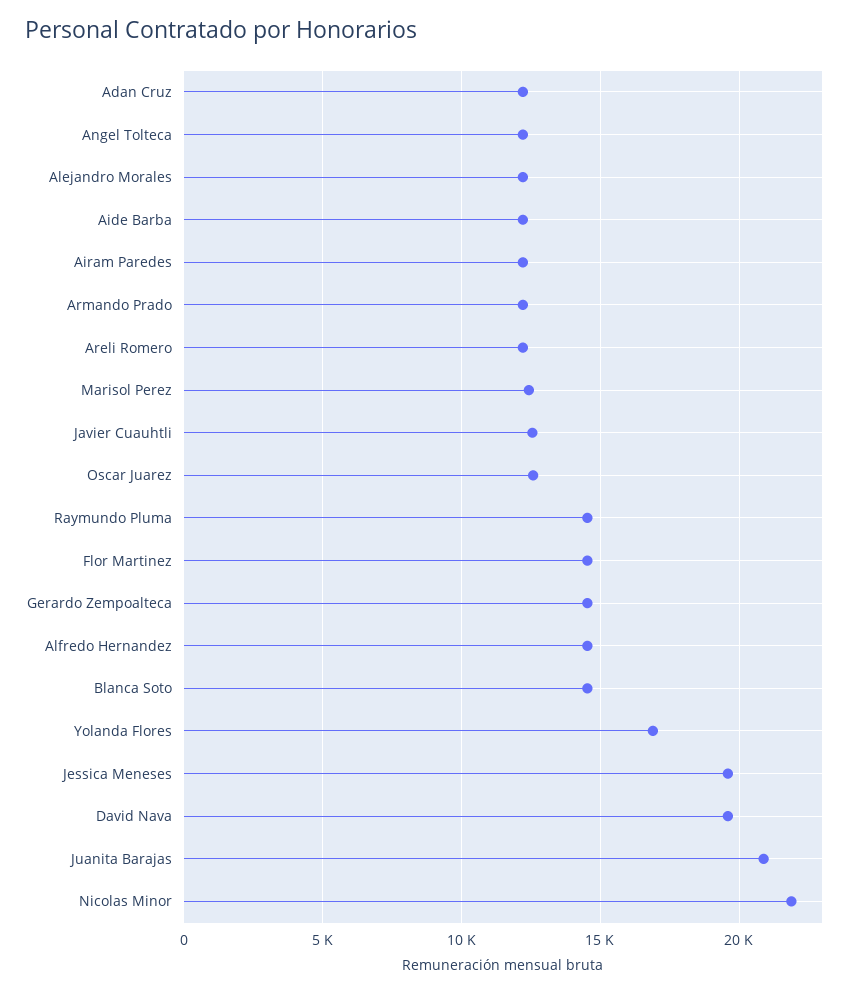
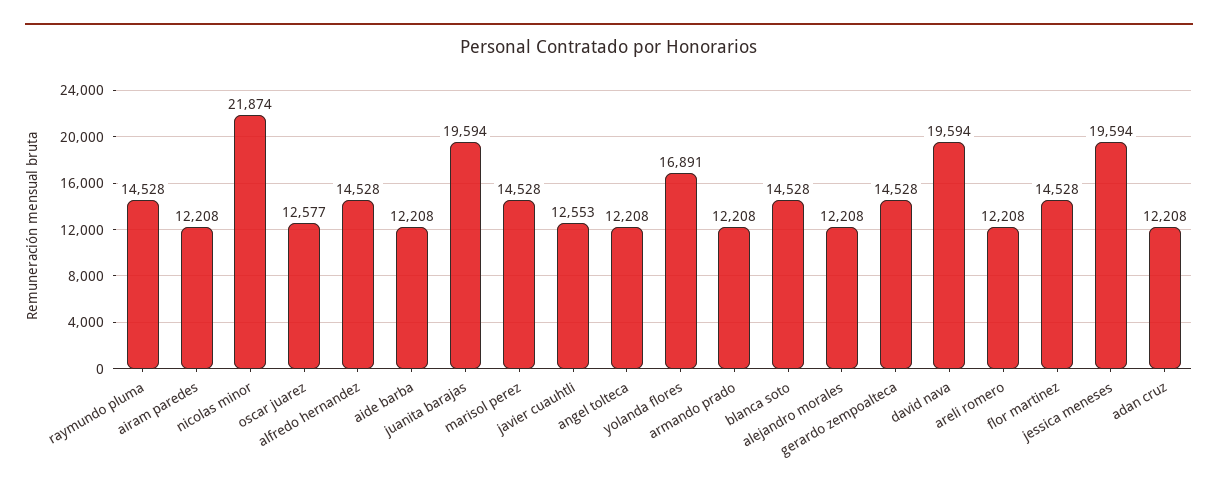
Marisol Perez: 12500 -> 14528
Juanita Barajas: 21000 -> 19594

